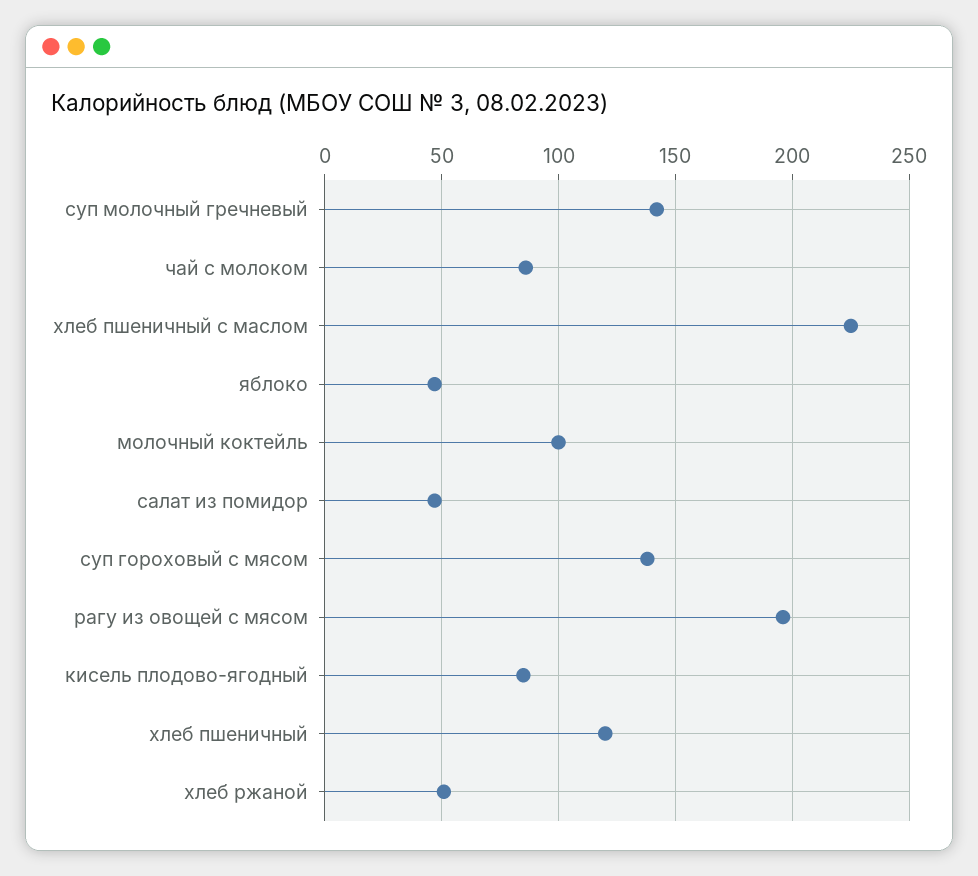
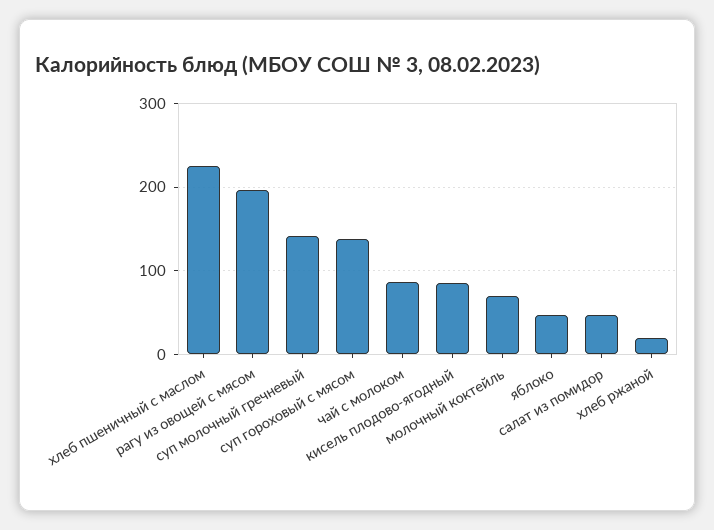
молочный коктейль: 100 -> 70
хлеб пшеничный: 120 -> none
хлеб ржаной: 50 -> 20

